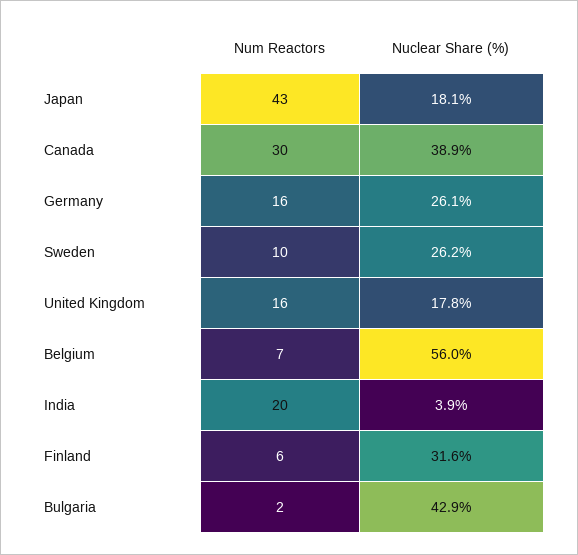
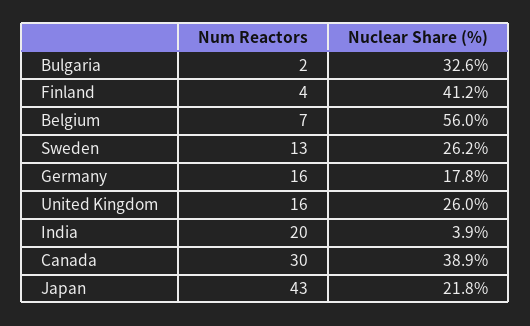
Nuclear Share (%), Japan: 18.1 -> 21.8
Nuclear Share (%), Germany: 26.1 -> 17.8
Num Reactors, Sweden: 10 -> 13
Nuclear Share (%), United Kingdom: 17.8 -> 26
Num Reactors, Finland: 6 -> 4
Nuclear Share (%), Finland: 31.6 -> 41.2
Nuclear Share (%), Bulgaria: 42.9 -> 32.6

